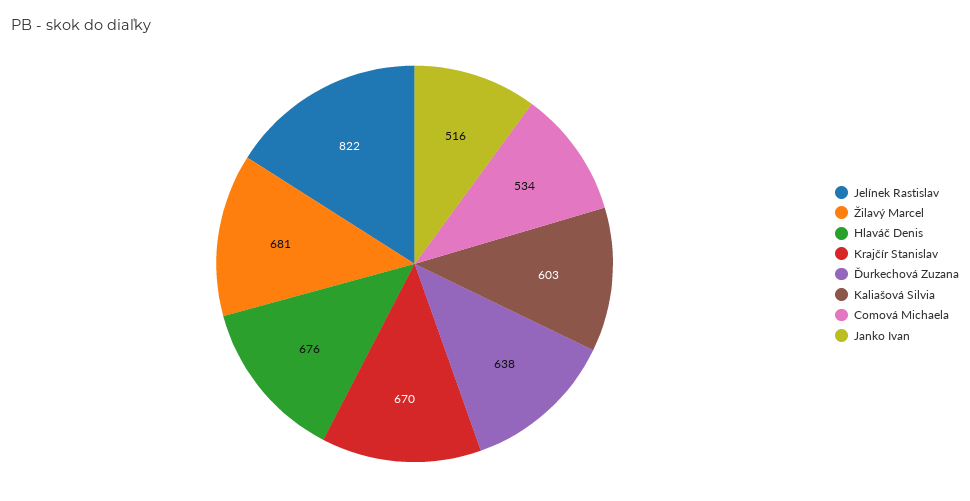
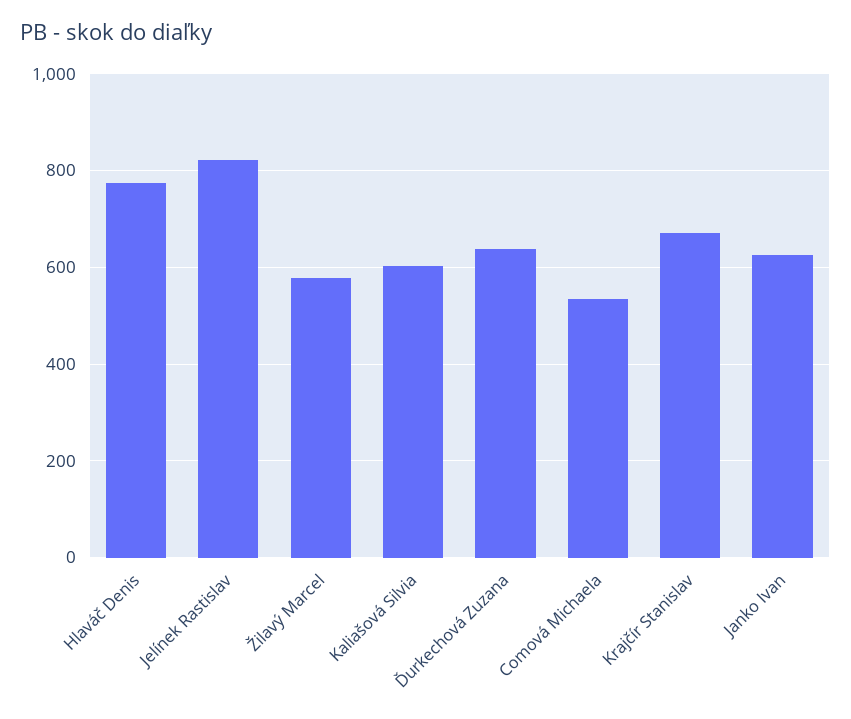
Žilavý Marcel: 681 -> 580
Hlaváč Denis: 676 -> 780
Janko Ivan: 516 -> 620

